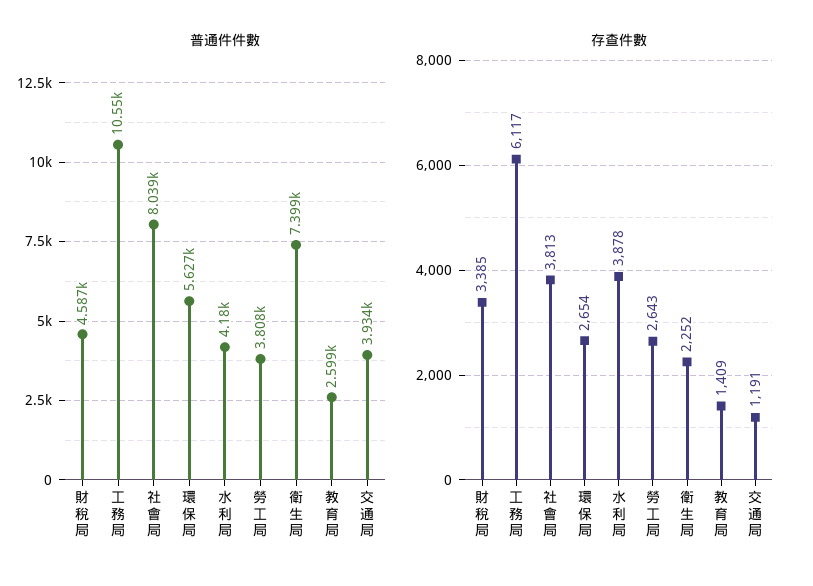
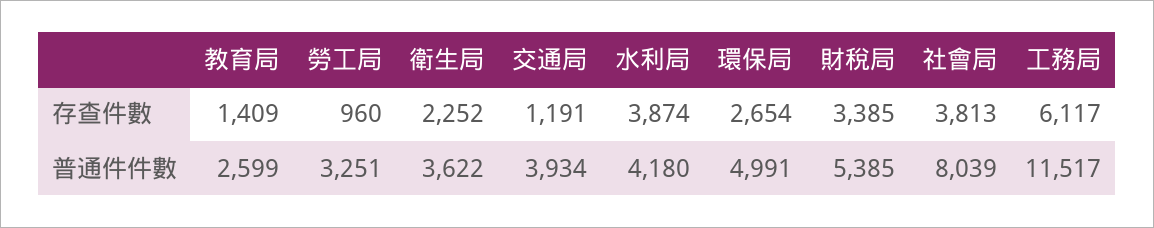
普通件件數, 財稅局: 4587 -> 5385
普通件件數, 工務局: 10550 -> 11517
普通件件數, 環保局: 5627 -> 4991
普通件件數, 勞工局: 3808 -> 3251
普通件件數, 衛生局: 7399 -> 3622
存查件數, 水利局: 3878 -> 3874
存查件數, 勞工局: 2643 -> 960

